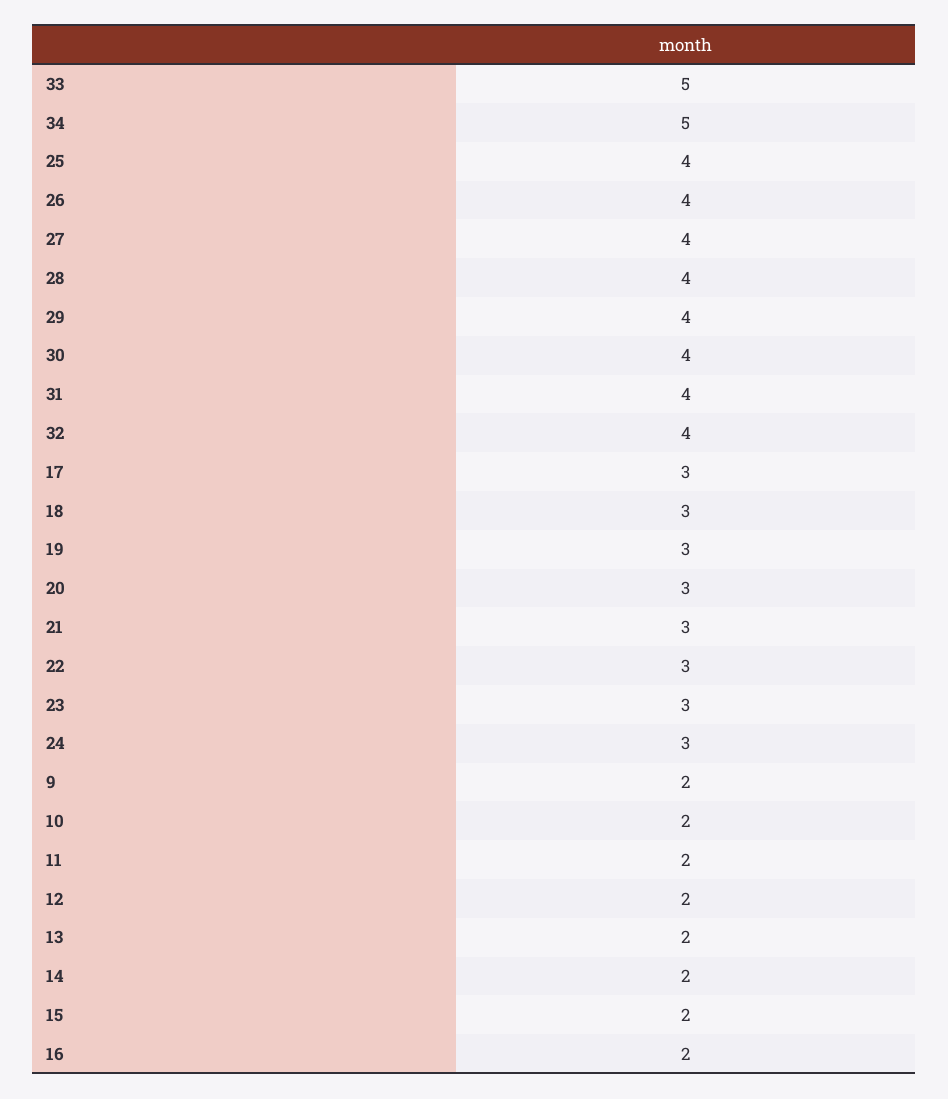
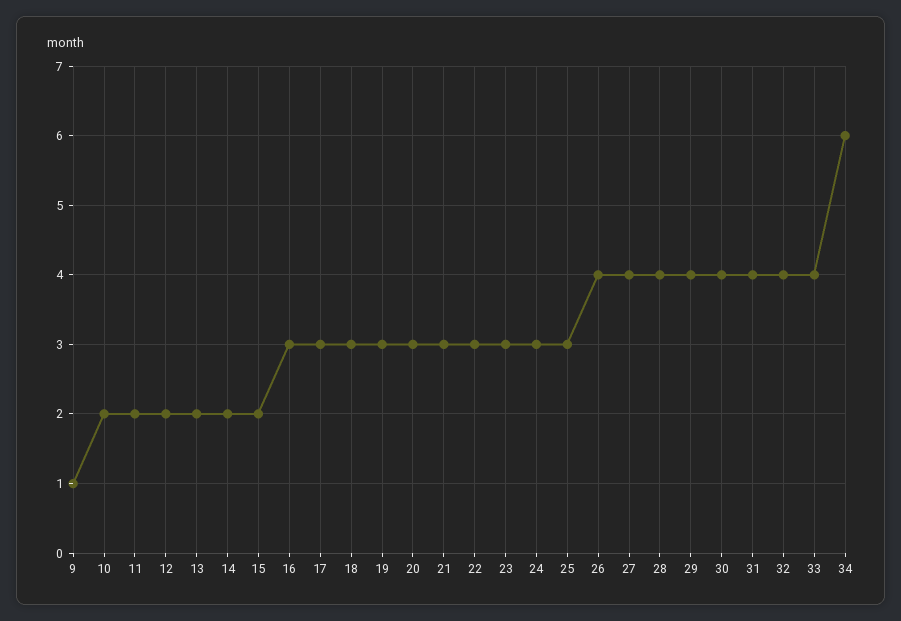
33: 5 -> 4
34: 5 -> 6
25: 4 -> 3
9: 2 -> 1
16: 2 -> 3

